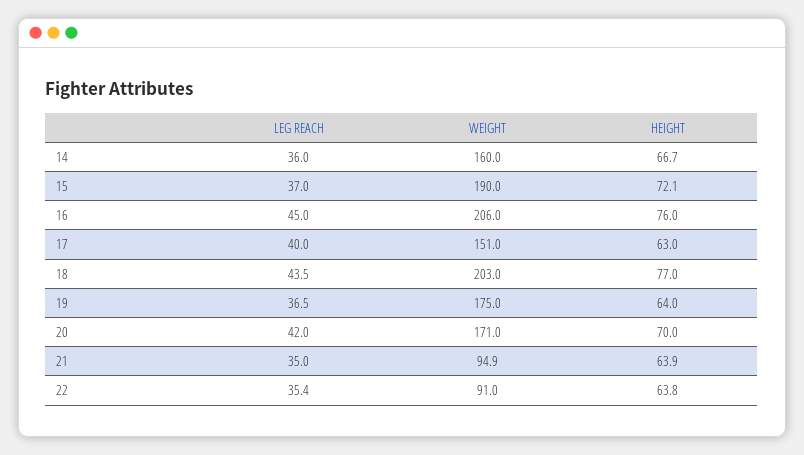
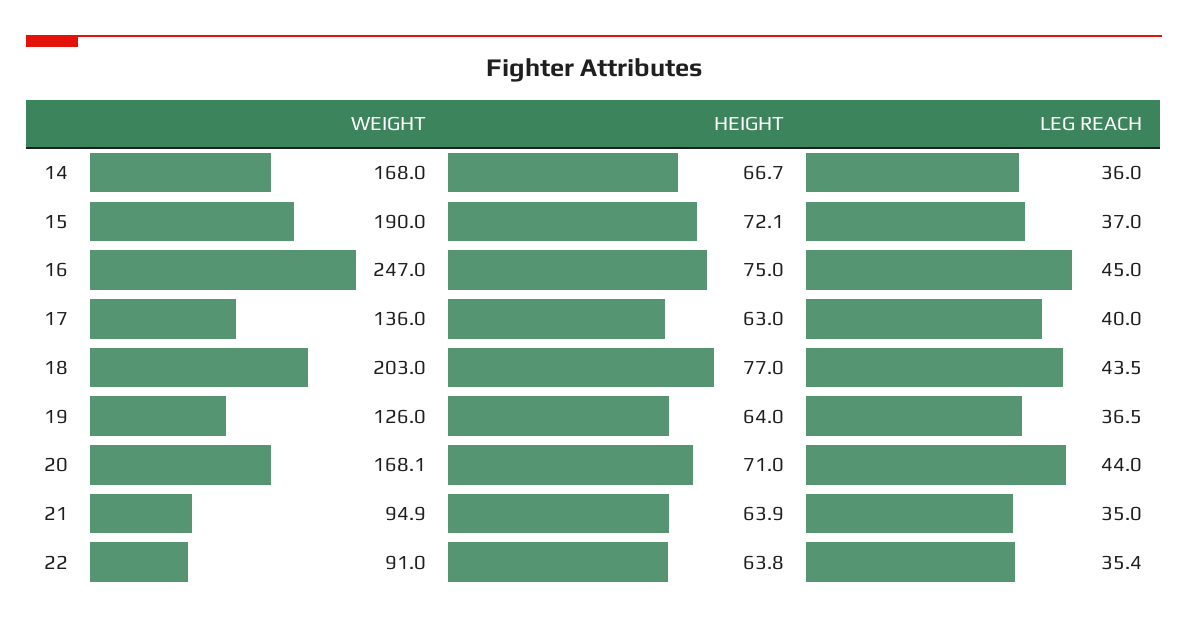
WEIGHT, 14: 160 -> 168
WEIGHT, 16: 206 -> 247
HEIGHT, 16: 76 -> 75
WEIGHT, 17: 151 -> 136
WEIGHT, 19: 175 -> 126
LEG REACH, 20: 42 -> 44
WEIGHT, 20: 171 -> 168.1
HEIGHT, 20: 70 -> 71

